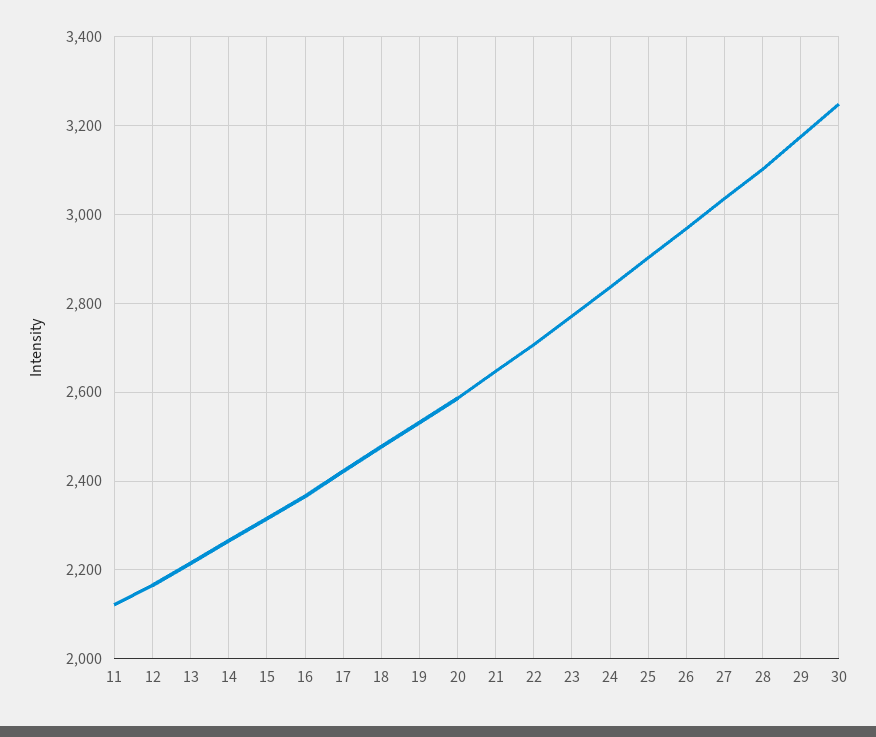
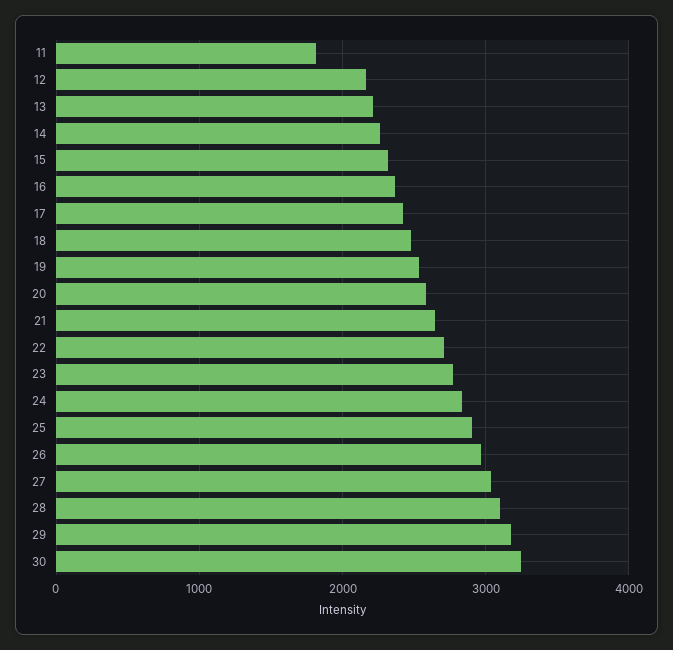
11: 2120 -> 1800

